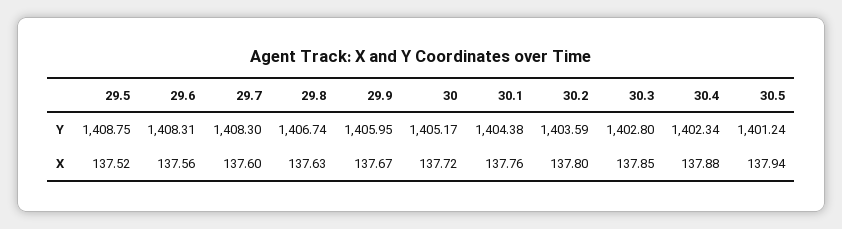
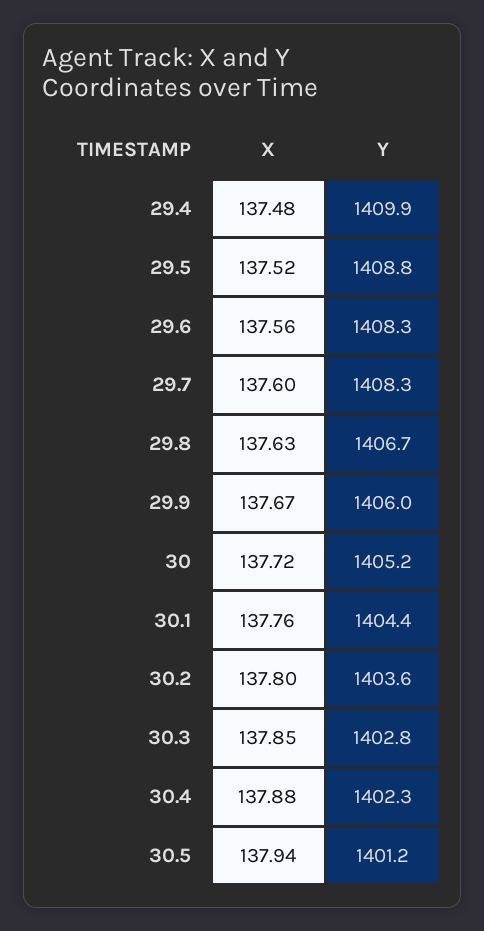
29.4, X: none -> 137.48
29.4, Y: none -> 1409.9

